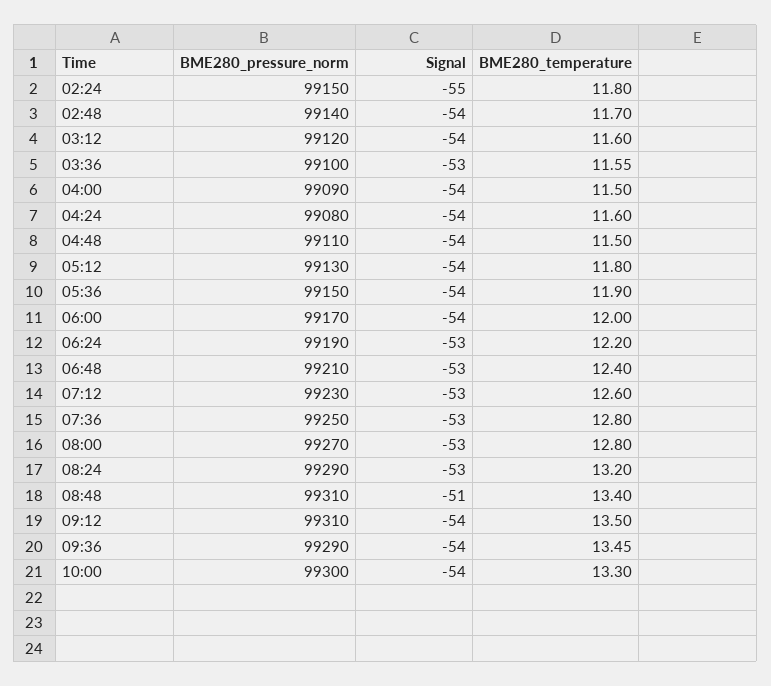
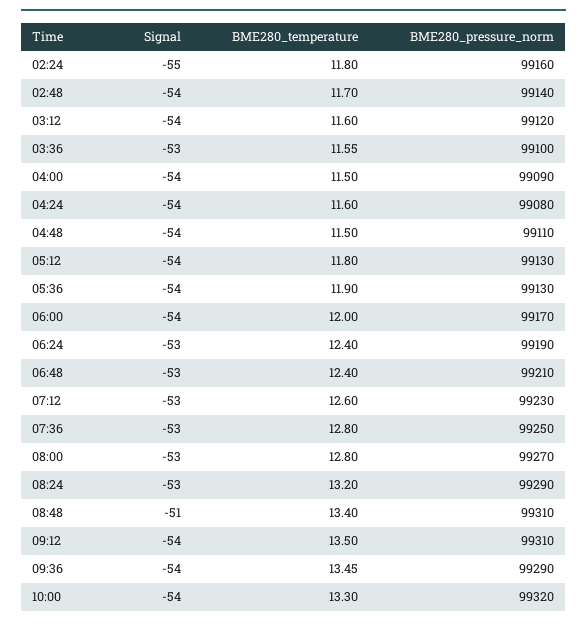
BME280_pressure_norm, 02:24: 99150 -> 99160
BME280_pressure_norm, 05:36: 99150 -> 99130
BME280_temperature, 06:24: 12.2 -> 12.4
BME280_pressure_norm, 10:00: 99300 -> 99320

